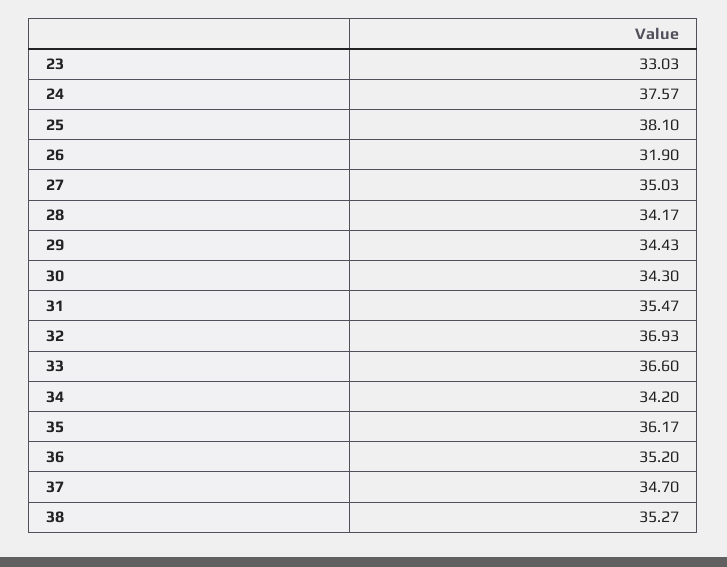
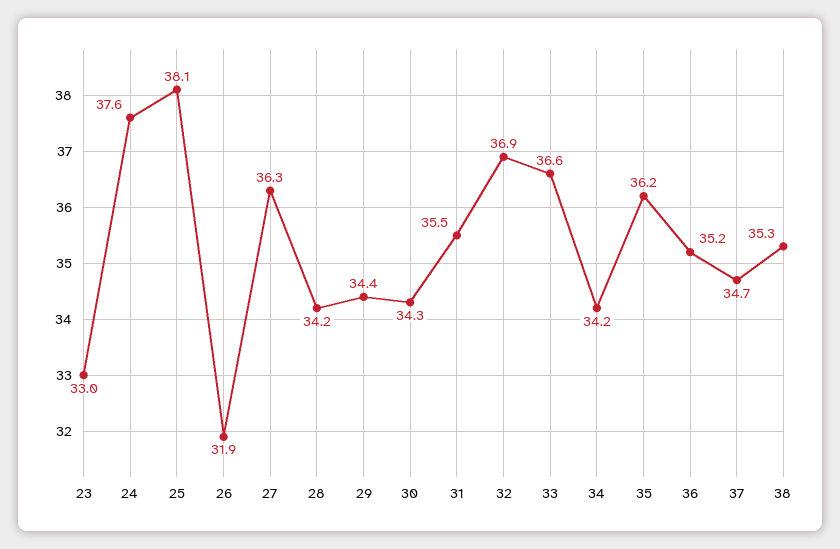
27: 35.03 -> 36.3

